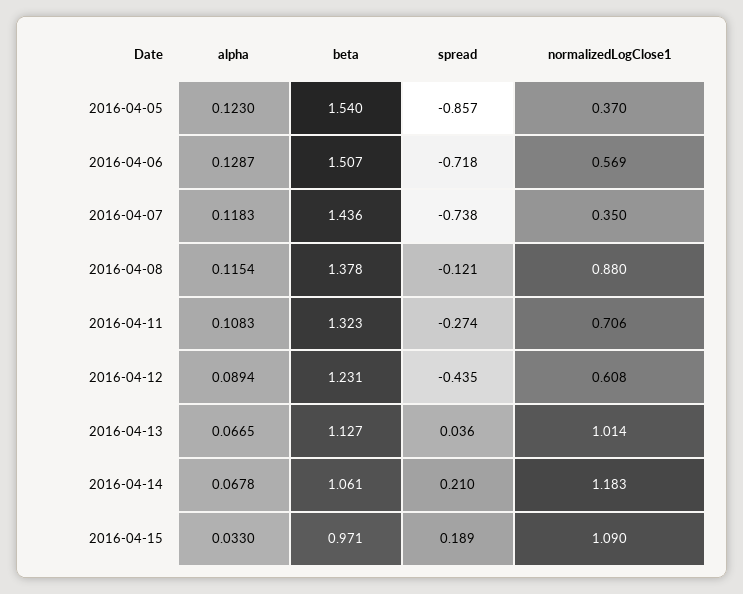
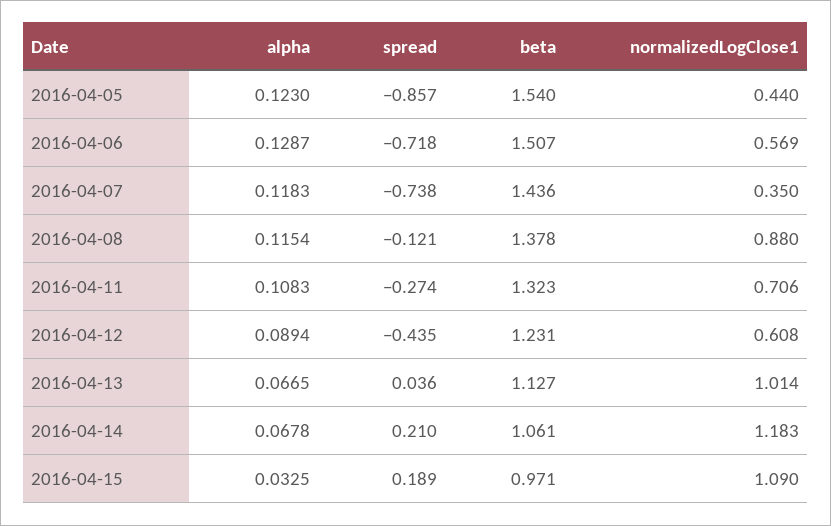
normalizedLogClose1, 2016-04-05: 0.37 -> 0.44
alpha, 2016-04-15: 0.033 -> 0.0325

